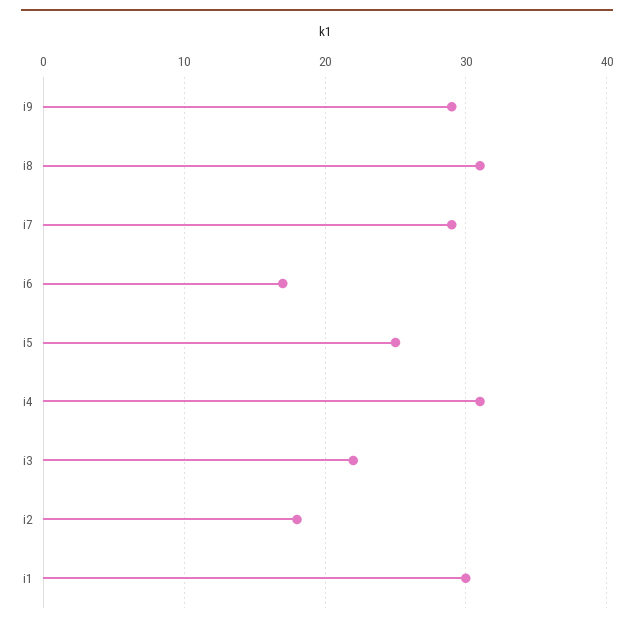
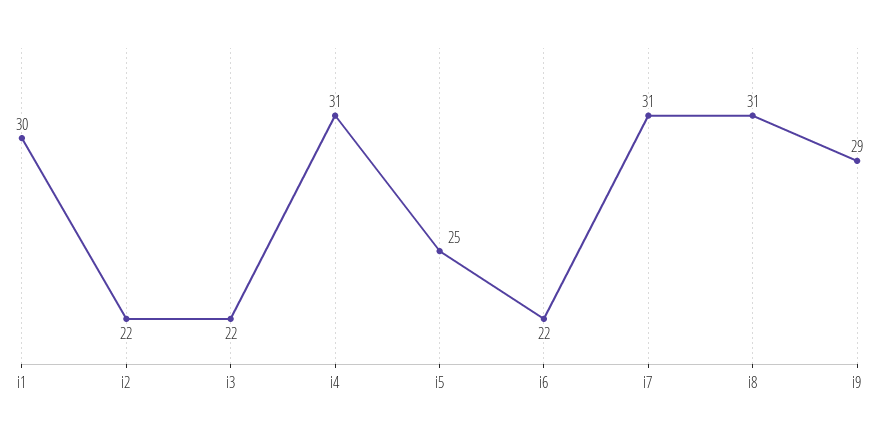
i7: 29 -> 31
i6: 17 -> 22
i2: 18 -> 22

